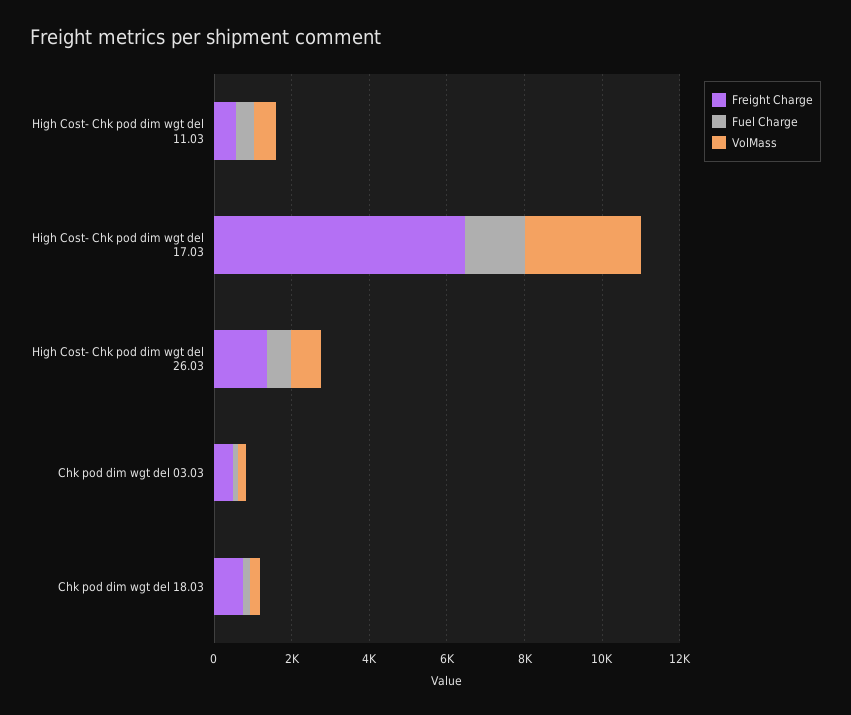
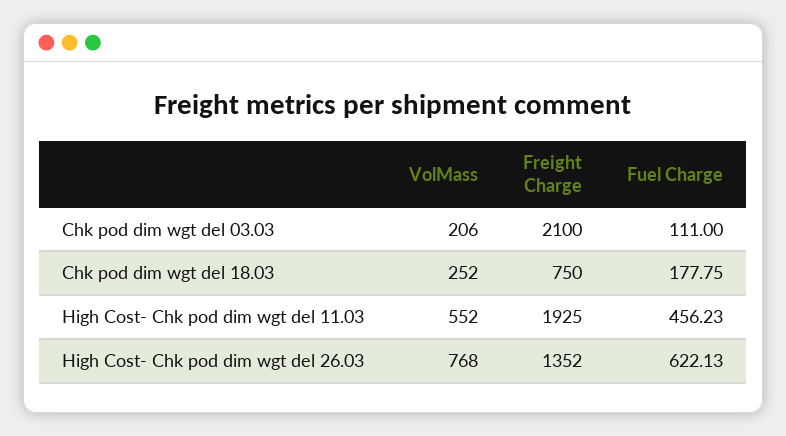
Freight Charge, High Cost- Chk pod dim wgt del 11.03: 500 -> 1925
Freight Charge, High Cost- Chk pod dim wgt del 17.03: 6500 -> none
Fuel Charge, High Cost- Chk pod dim wgt del 17.03: 1500 -> none
VolMass, High Cost- Chk pod dim wgt del 17.03: 3000 -> none
Freight Charge, Chk pod dim wgt del 03.03: 500 -> 2100

